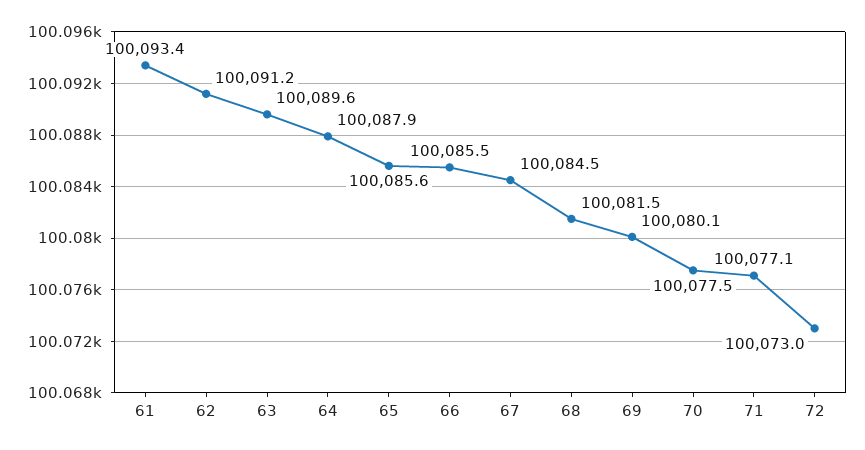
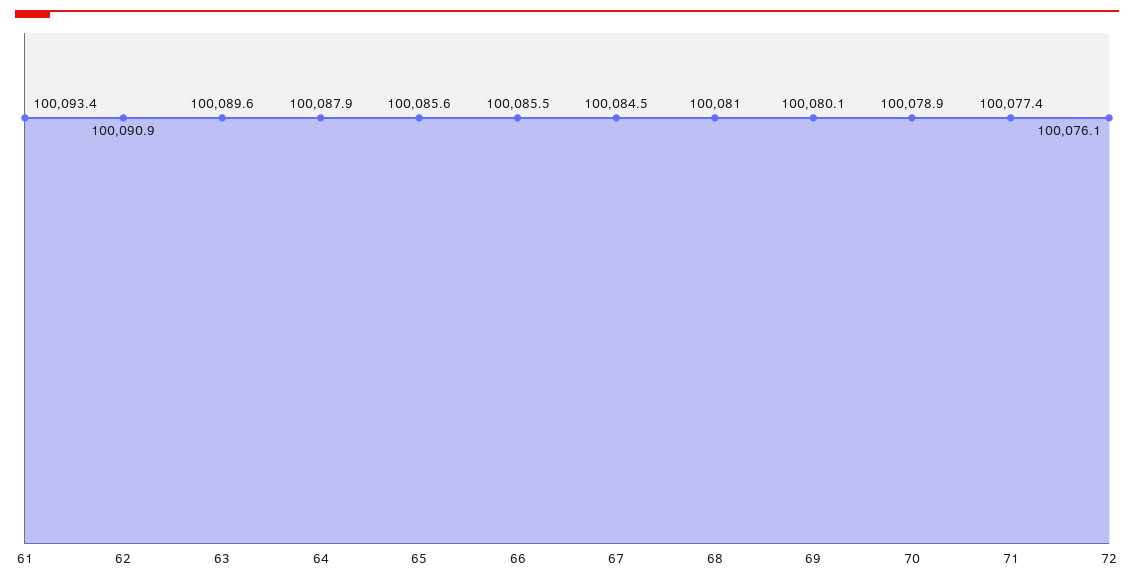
62: 100091.2 -> 100090.9
68: 100081.5 -> 100081
70: 100077.5 -> 100078.9
71: 100077.1 -> 100077.4
72: 100073 -> 100076.1

